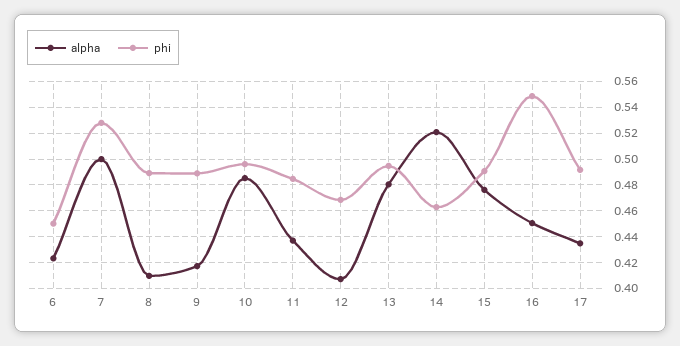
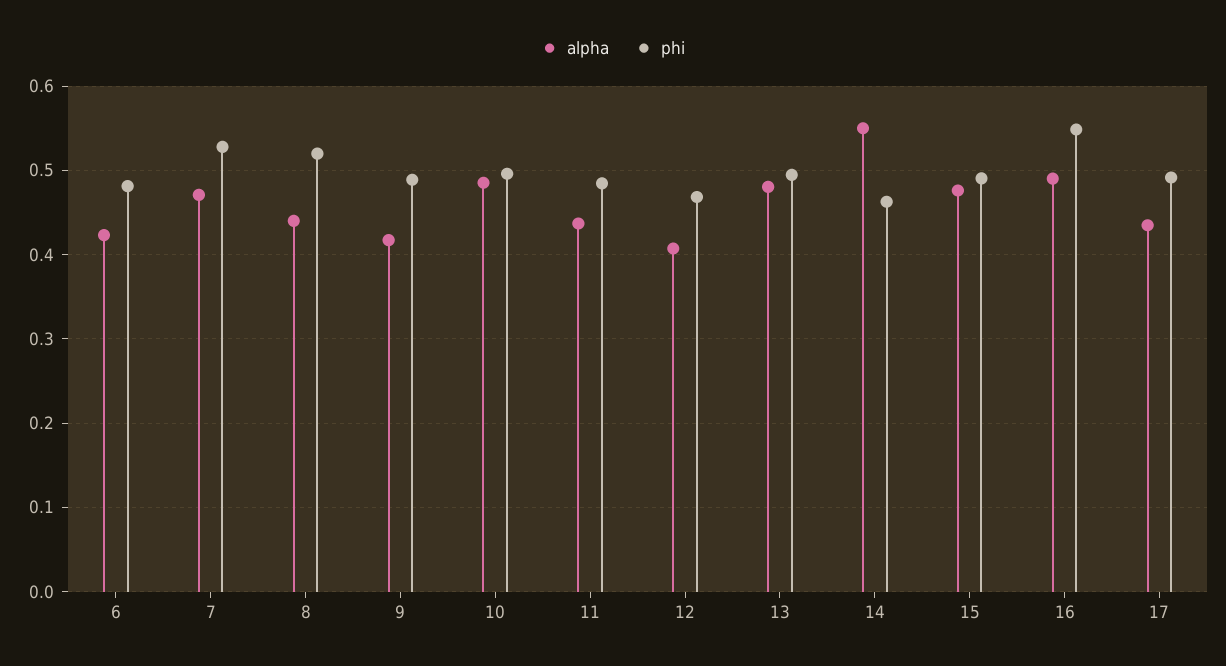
phi, 6: 0.45 -> 0.48
alpha, 7: 0.5 -> 0.47
alpha, 8: 0.41 -> 0.44
phi, 8: 0.49 -> 0.52
alpha, 14: 0.52 -> 0.55
alpha, 16: 0.45 -> 0.49

